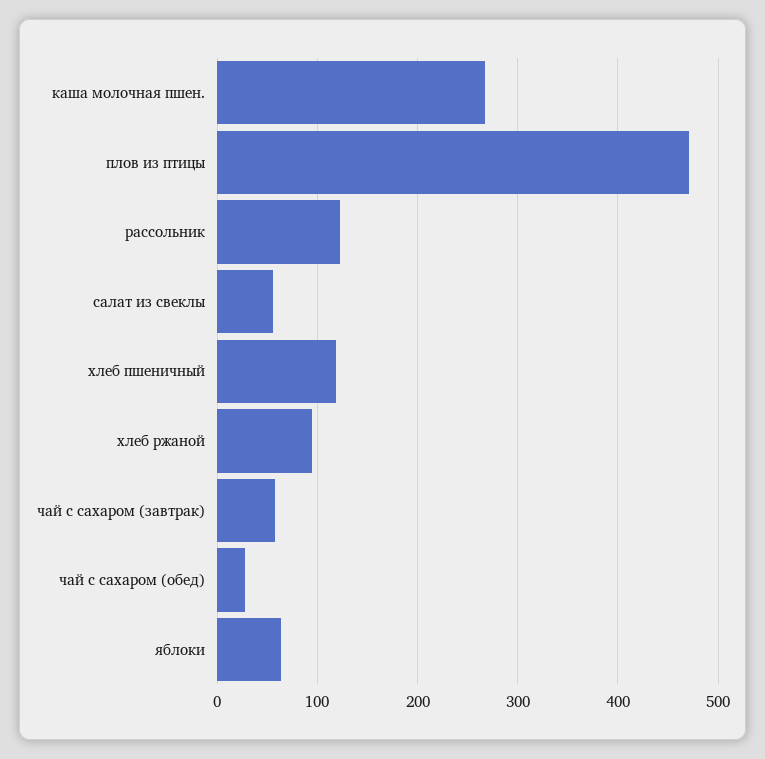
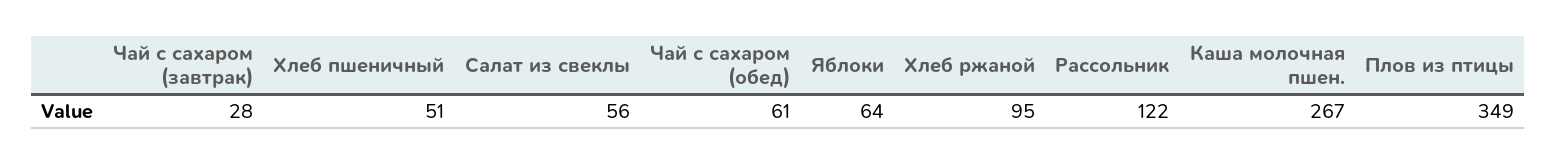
плов из птицы: 470 -> 349
хлеб пшеничный: 120 -> 51
чай с сахаром (завтрак): 60 -> 28
чай с сахаром (обед): 30 -> 61

